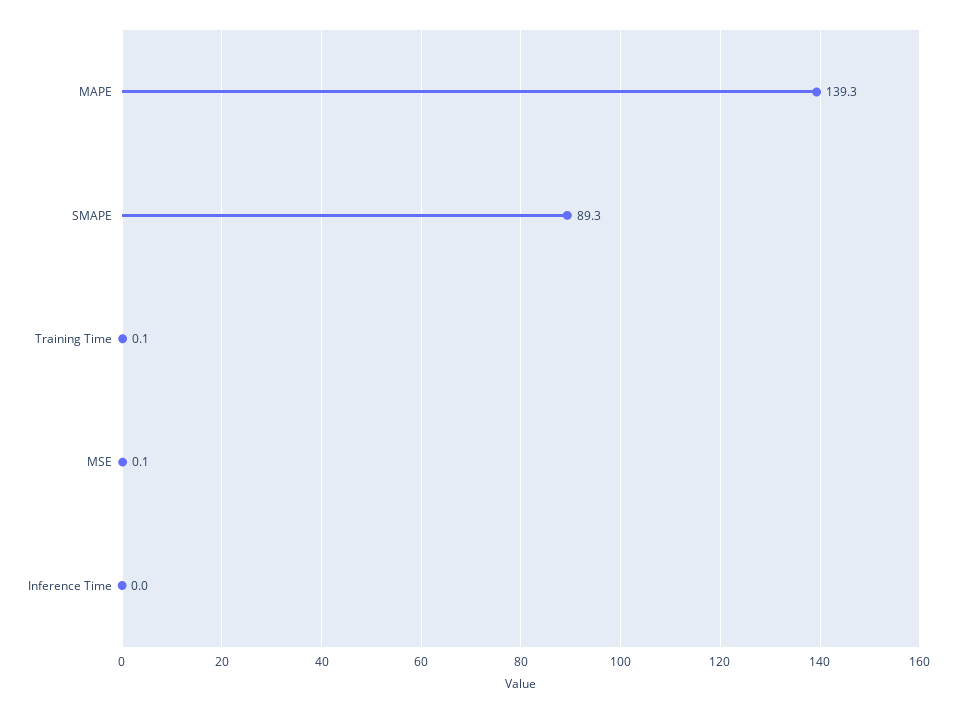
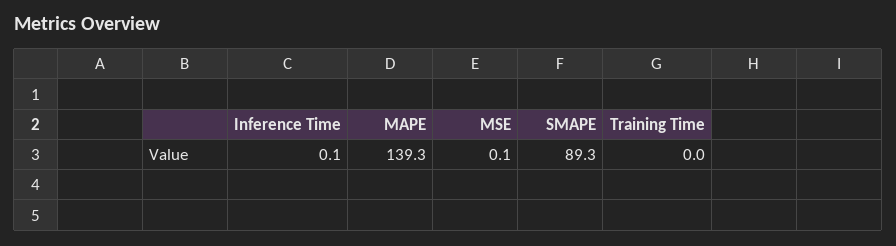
Training Time: 0.1 -> 0
Inference Time: 0 -> 0.1

